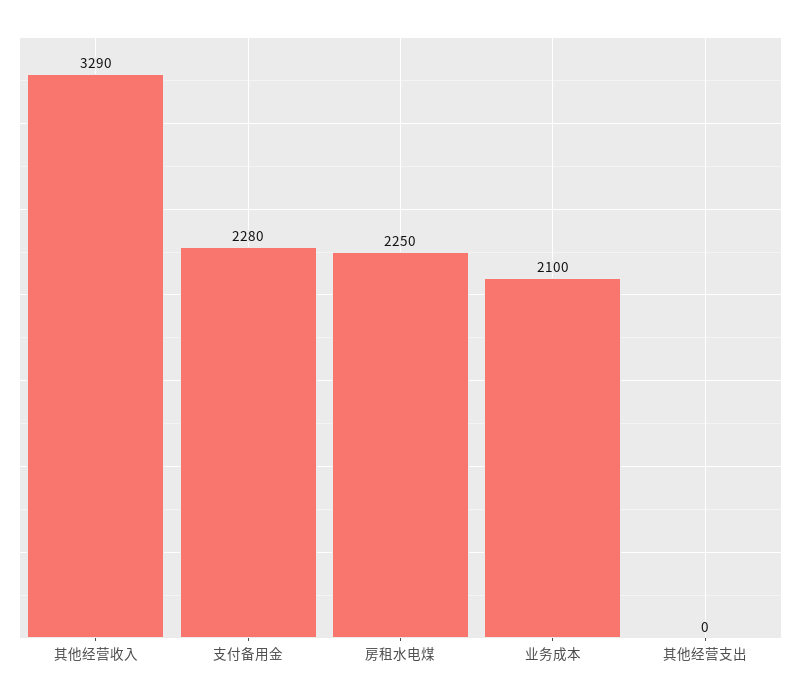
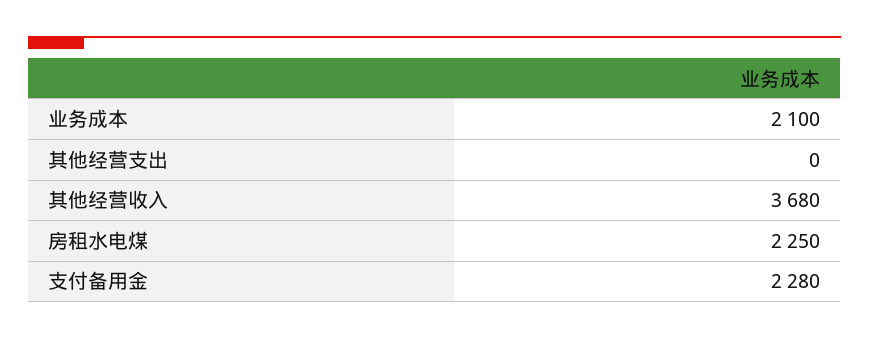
其他经营收入: 3290 -> 3680

